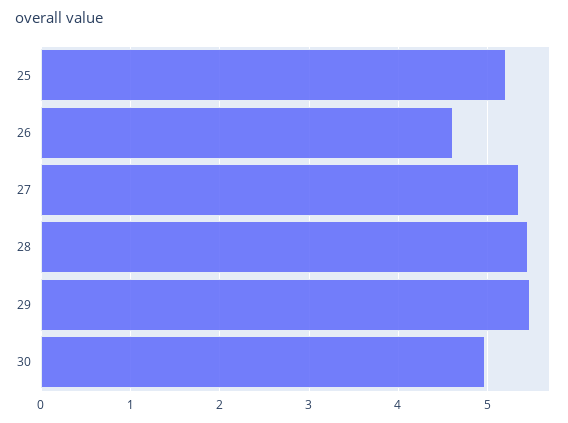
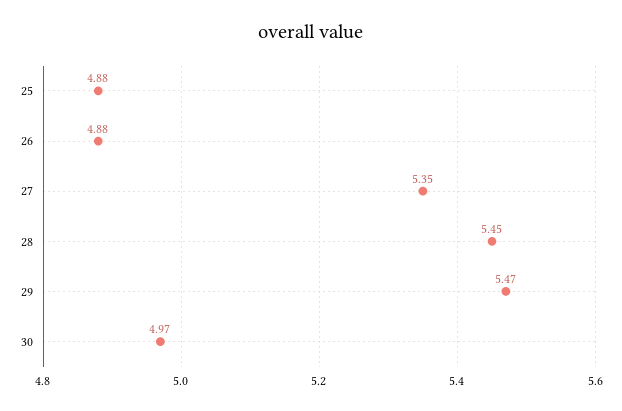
25: 5.2 -> 4.88
26: 4.6 -> 4.88

